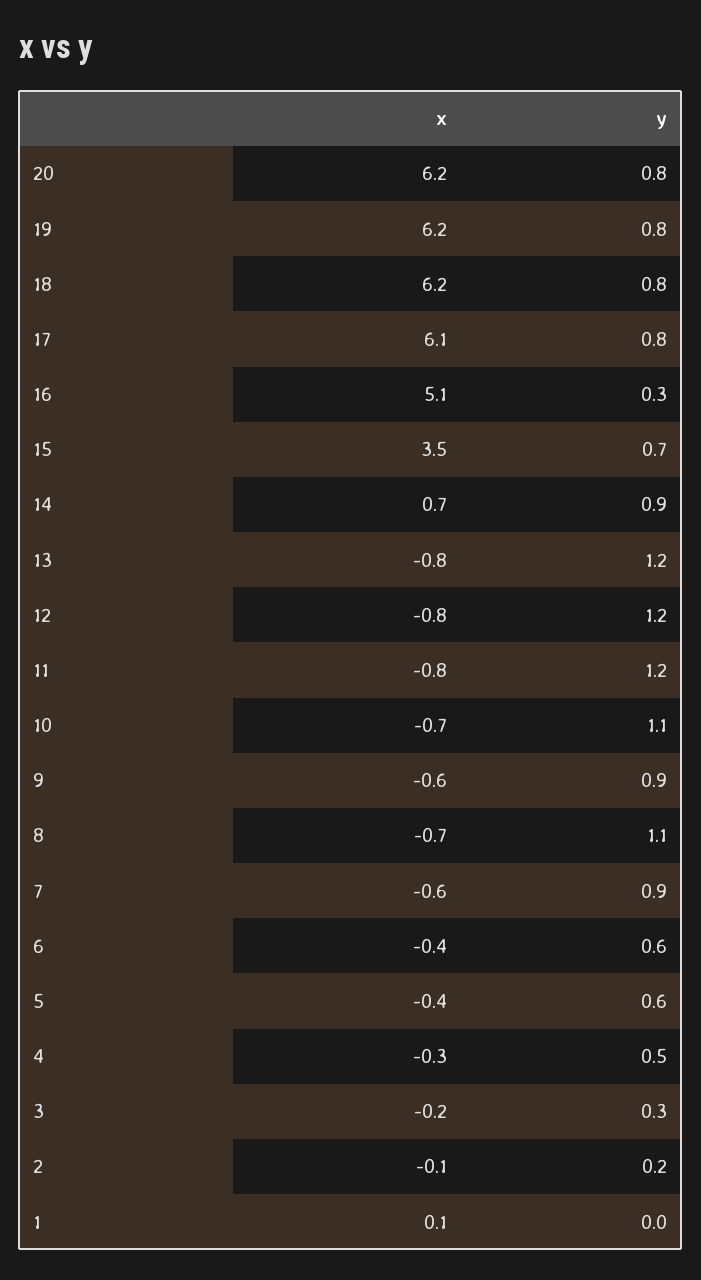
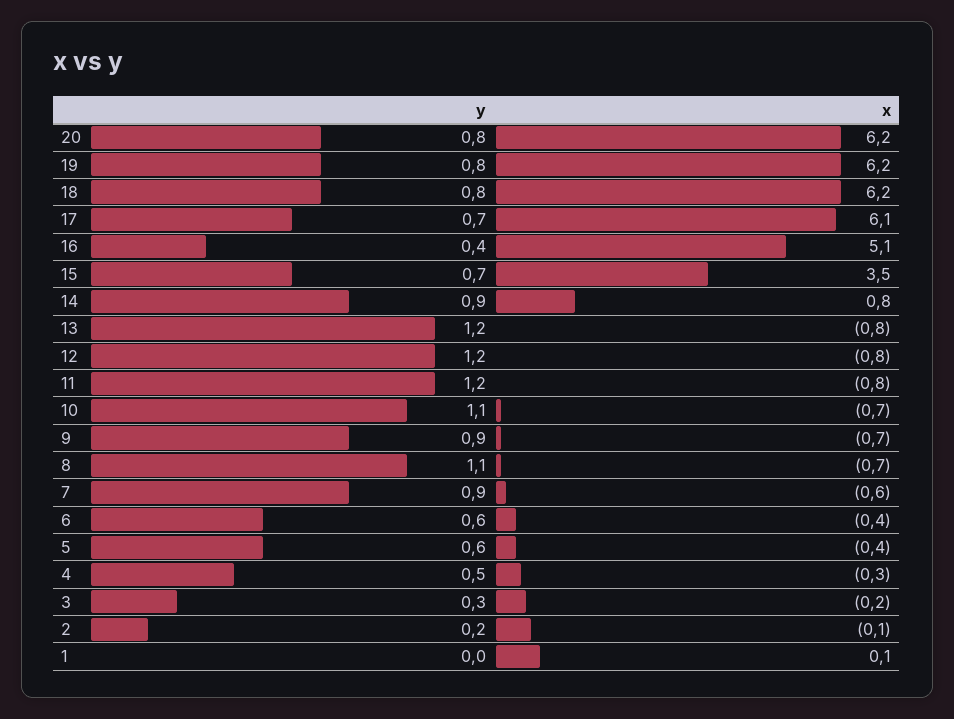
y, 17: 0.8 -> 0.7
y, 16: 0.3 -> 0.4
x, 14: 0.7 -> 0.8
x, 9: -0.6 -> -0.7

